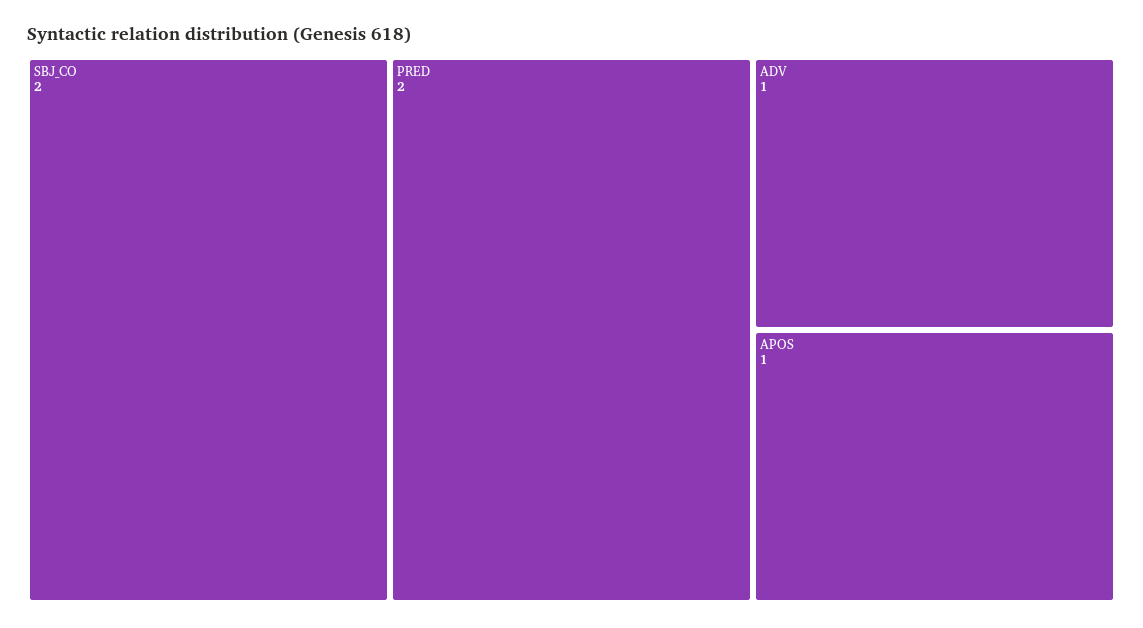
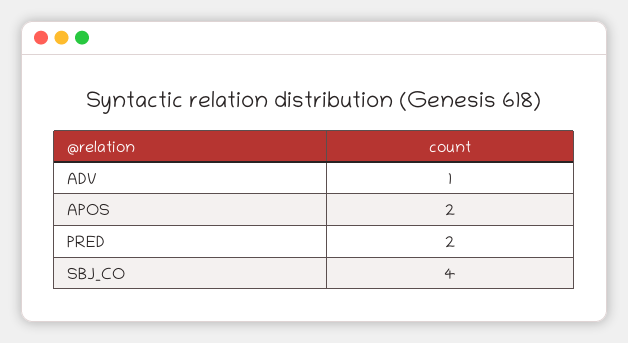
SBJ_CO: 2 -> 4
APOS: 1 -> 2

